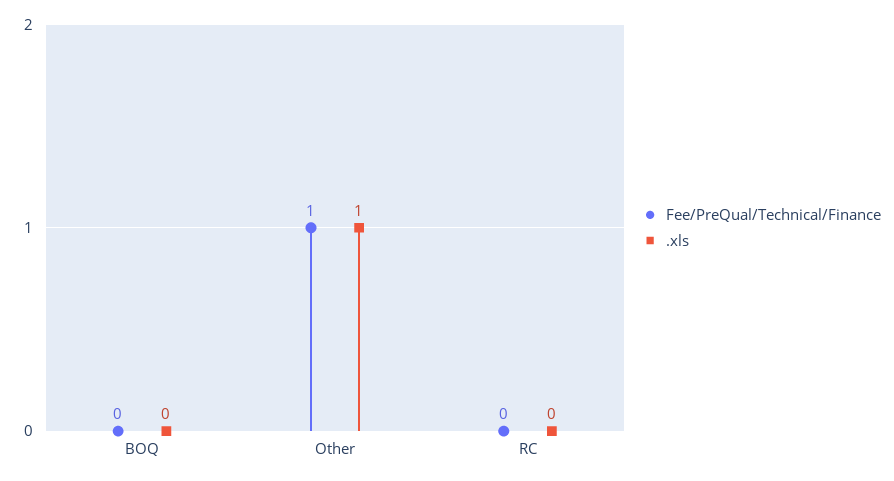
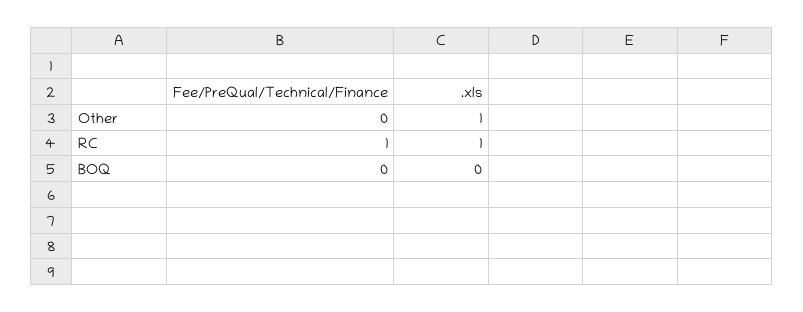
Fee/PreQual/Technical/Finance, Other: 1 -> 0
Fee/PreQual/Technical/Finance, RC: 0 -> 1
.xls, RC: 0 -> 1

